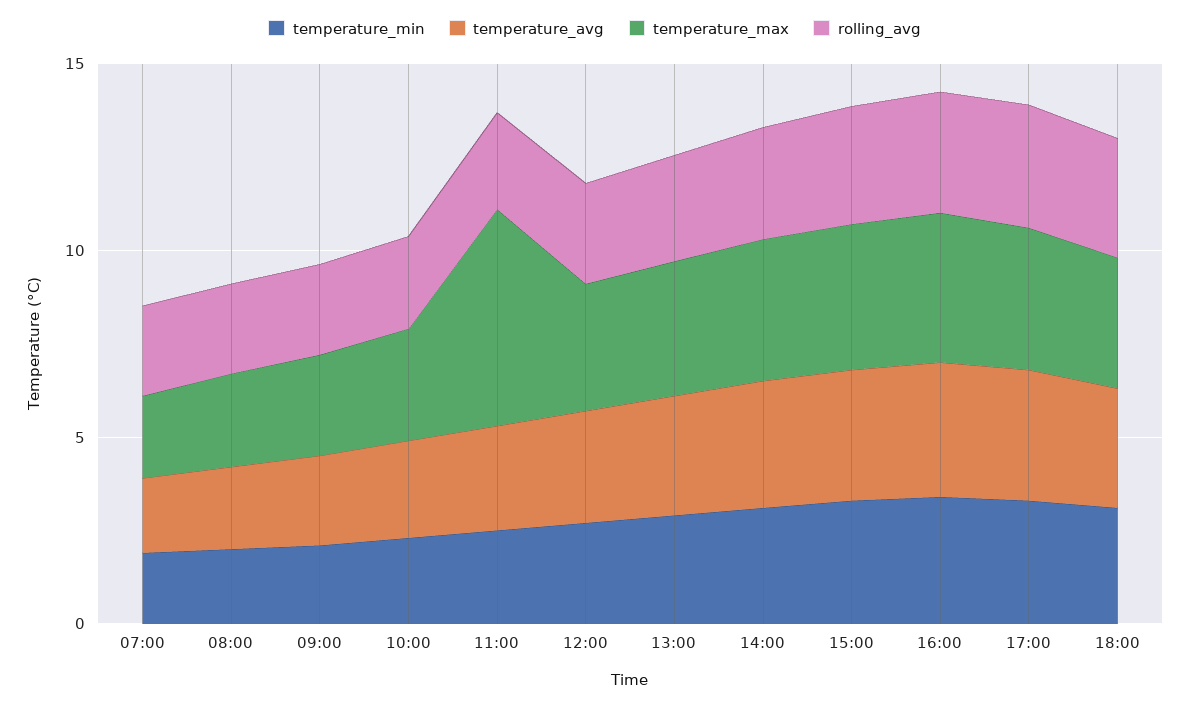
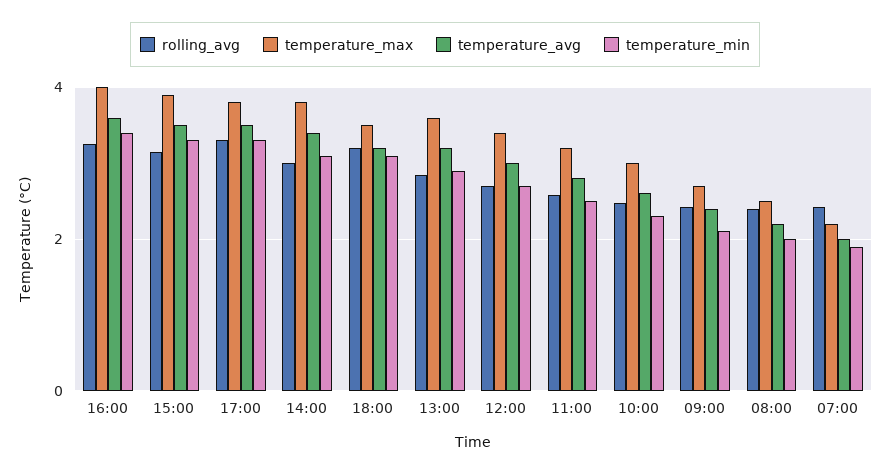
temperature_max, 11:00: 6 -> 3.2

